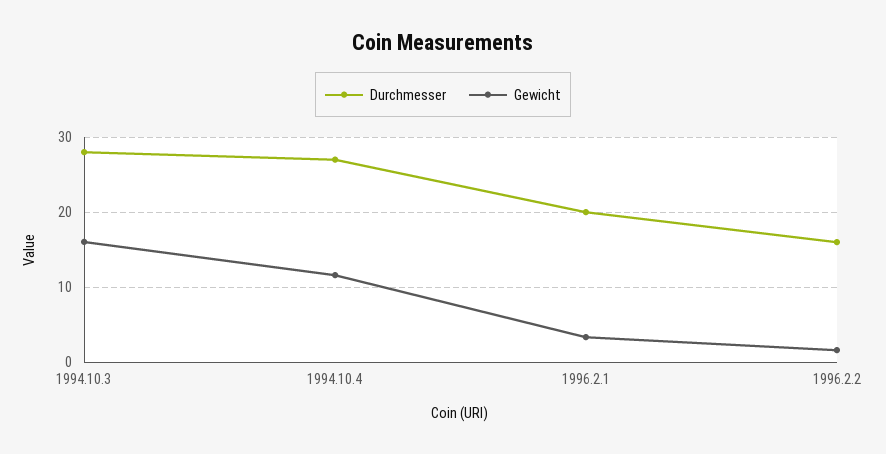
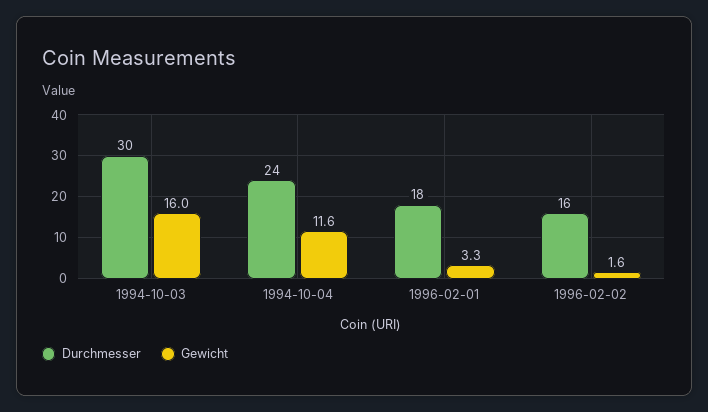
Durchmesser, 1994.10.3: 28 -> 30
Durchmesser, 1994.10.4: 27 -> 24
Durchmesser, 1996.2.1: 20 -> 18

